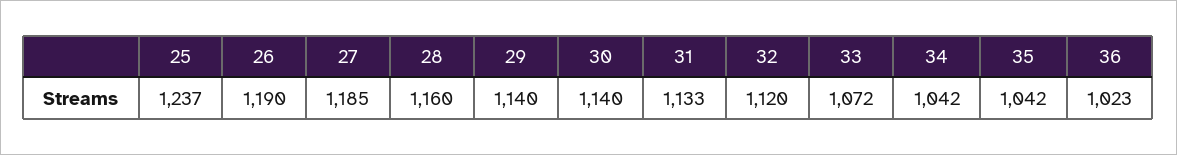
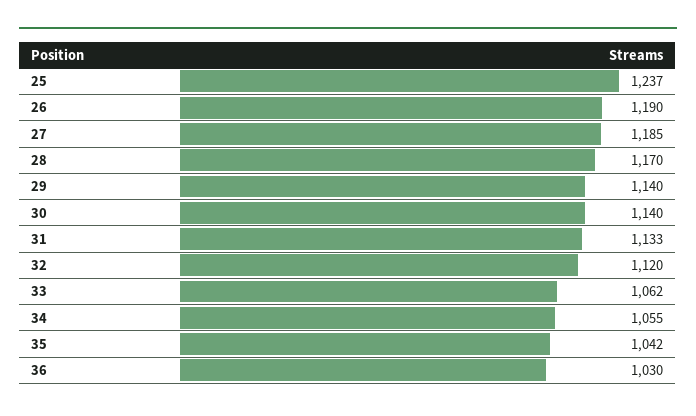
28: 1160 -> 1170
33: 1072 -> 1062
34: 1042 -> 1055
36: 1023 -> 1030

